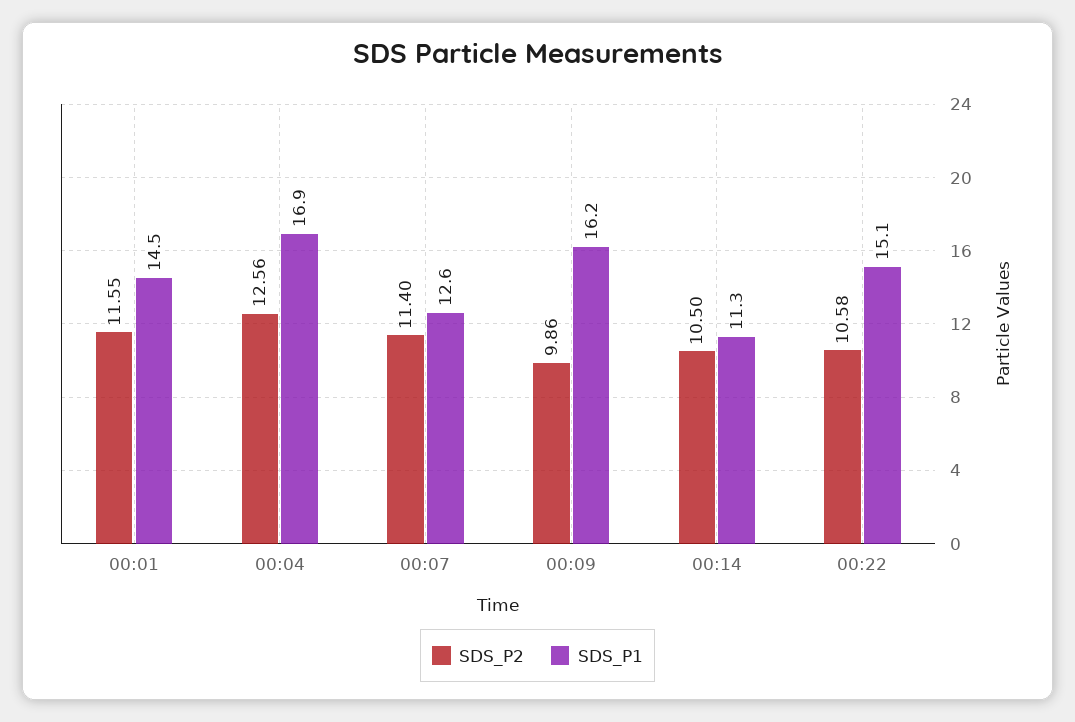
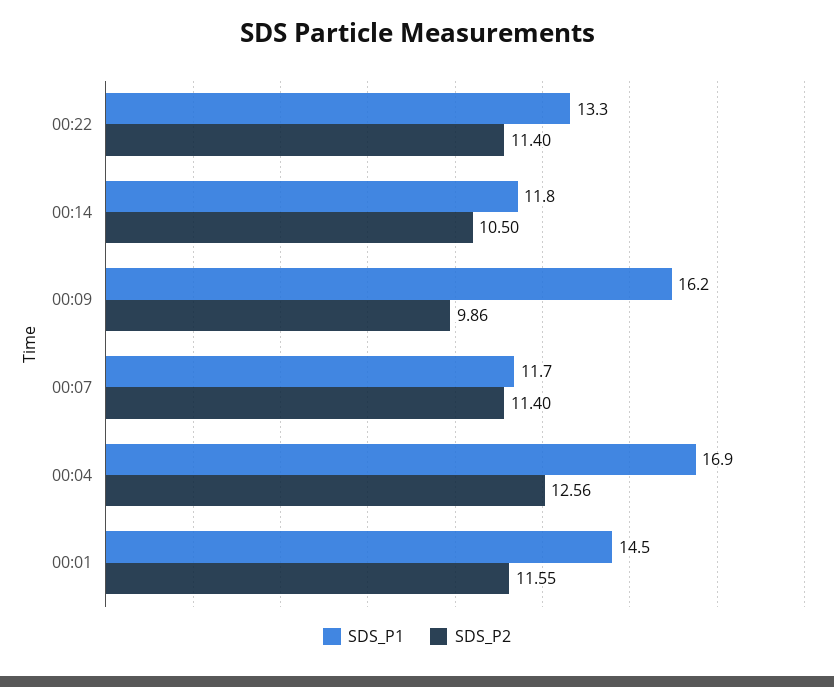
SDS_P1, 00:07: 12.6 -> 11.7
SDS_P1, 00:14: 11.3 -> 11.8
SDS_P2, 00:22: 10.58 -> 11.4
SDS_P1, 00:22: 15.1 -> 13.3

